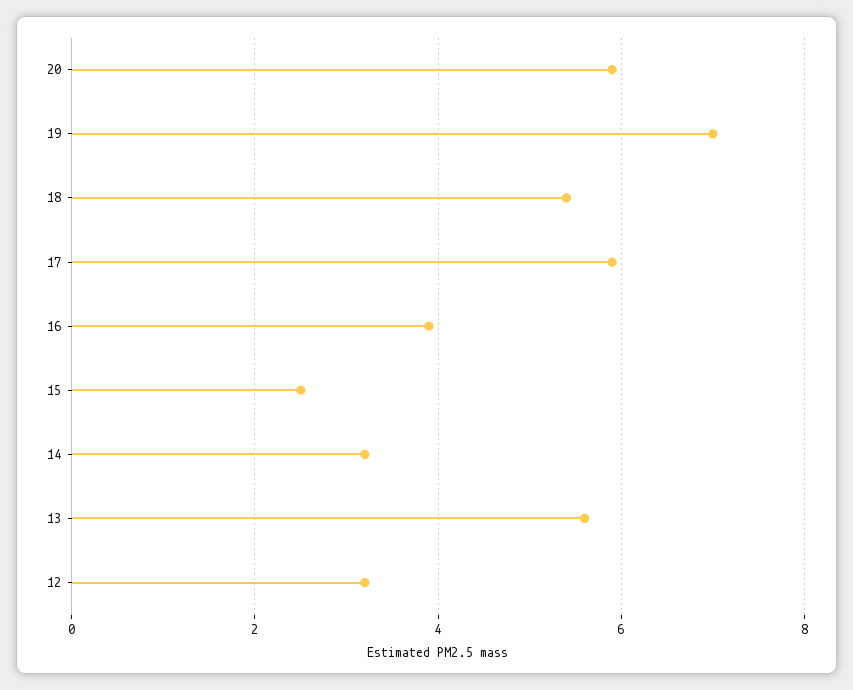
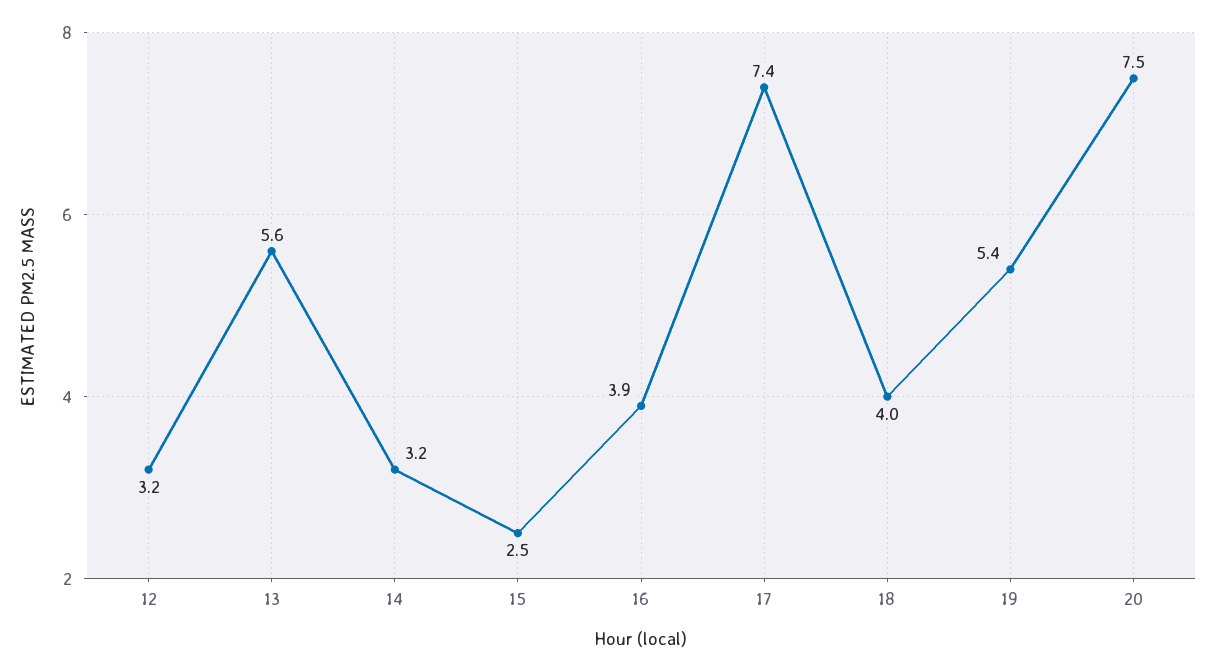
20: 6 -> 7.5
19: 7 -> 5.4
18: 5.5 -> 4
17: 6 -> 7.4

